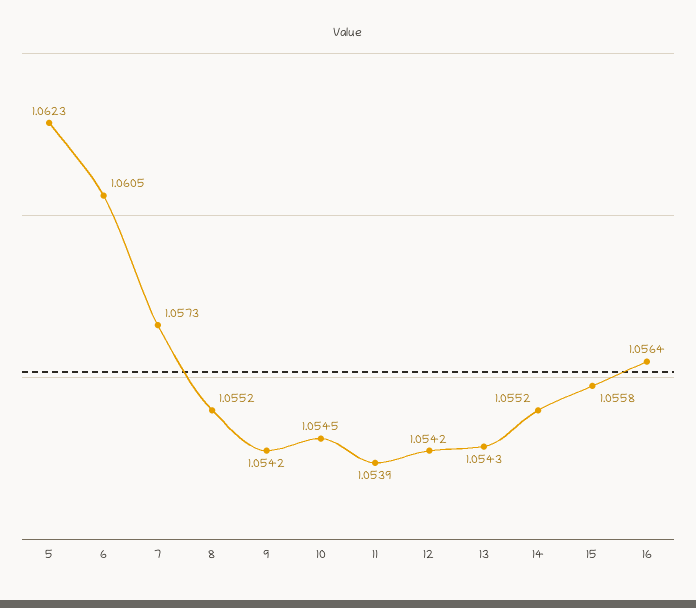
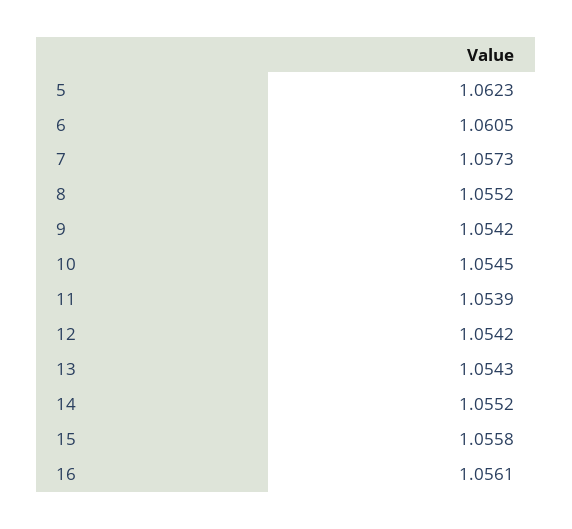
16: 1.0564 -> 1.0561

